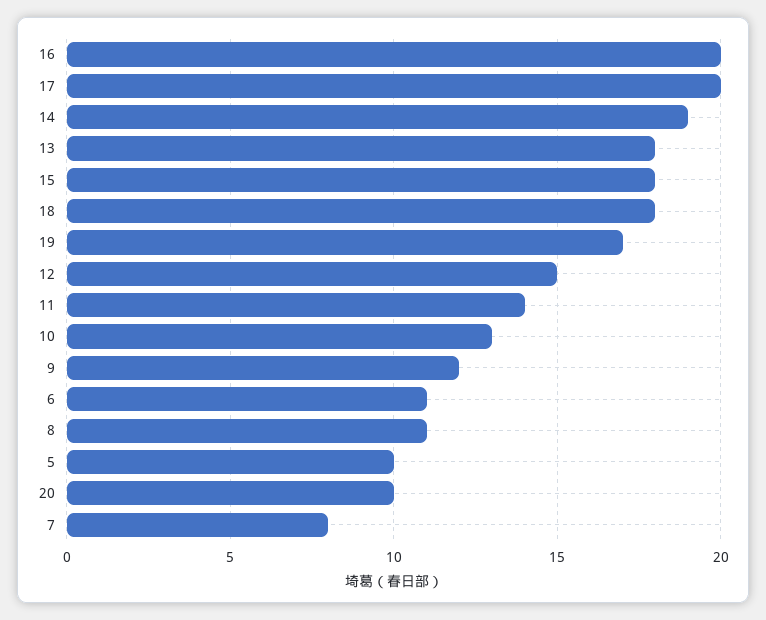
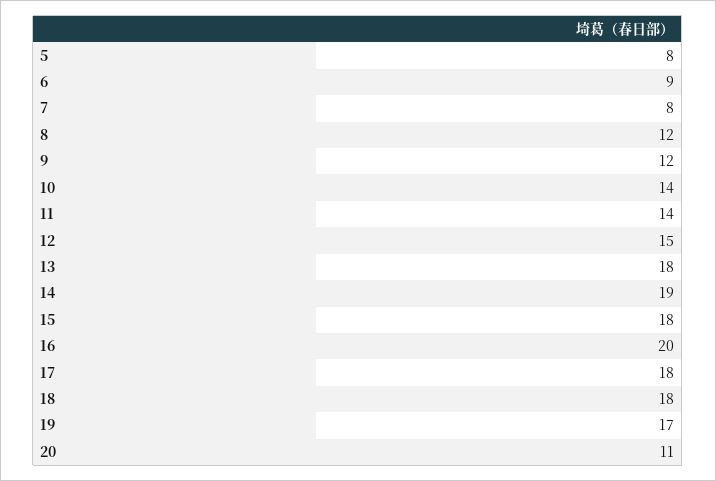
17: 20 -> 18
10: 13 -> 14
6: 11 -> 9
8: 11 -> 12
5: 10 -> 8
20: 10 -> 11

